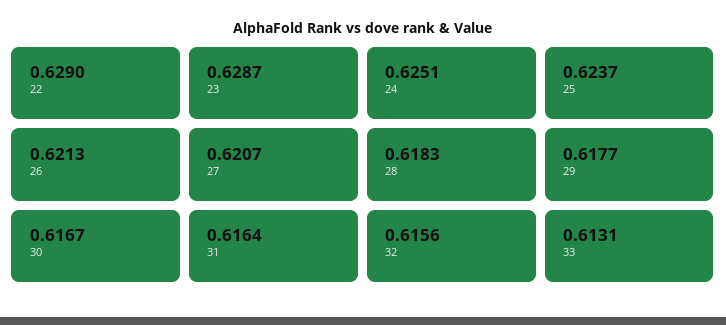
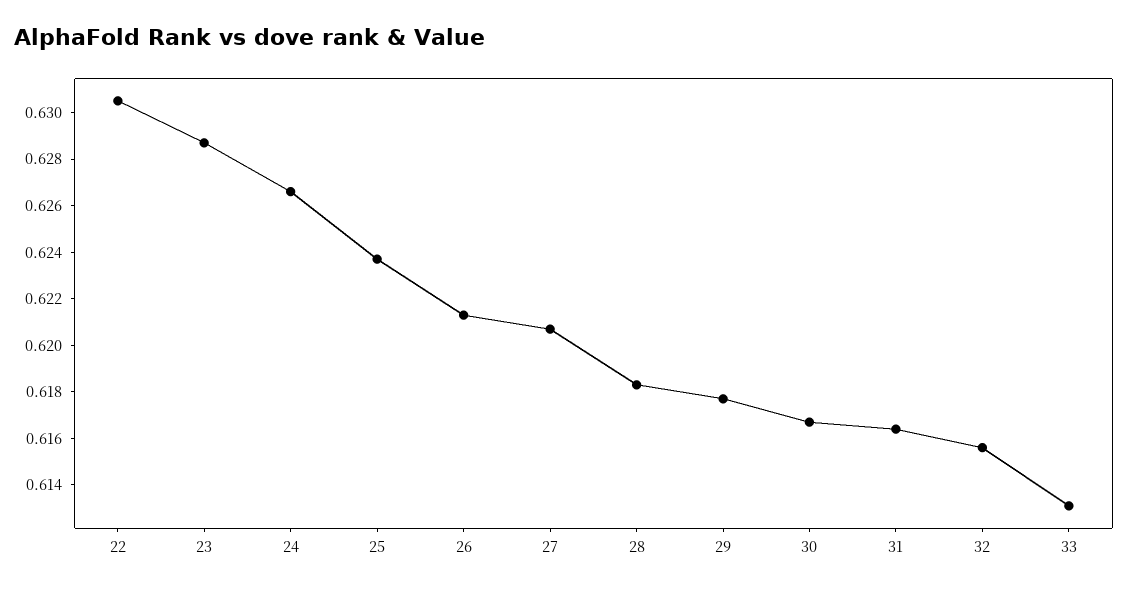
22: 0.629 -> 0.6305
24: 0.6251 -> 0.6265

